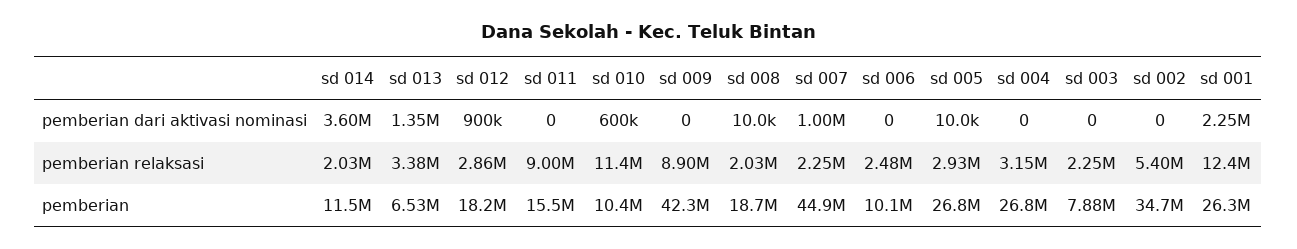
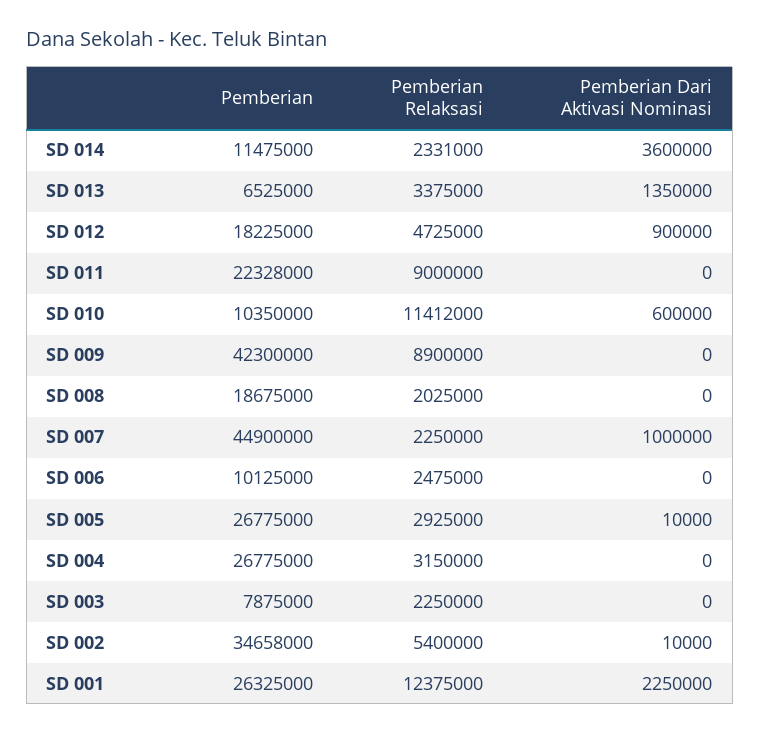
sd 008, pemberian dari aktivasi nominasi: 10000 -> 0
sd 002, pemberian dari aktivasi nominasi: 0 -> 10000
sd 014, pemberian relaksasi: 2030000 -> 2331000
sd 012, pemberian relaksasi: 2860000 -> 4725000
sd 011, pemberian: 15500000 -> 22328000

